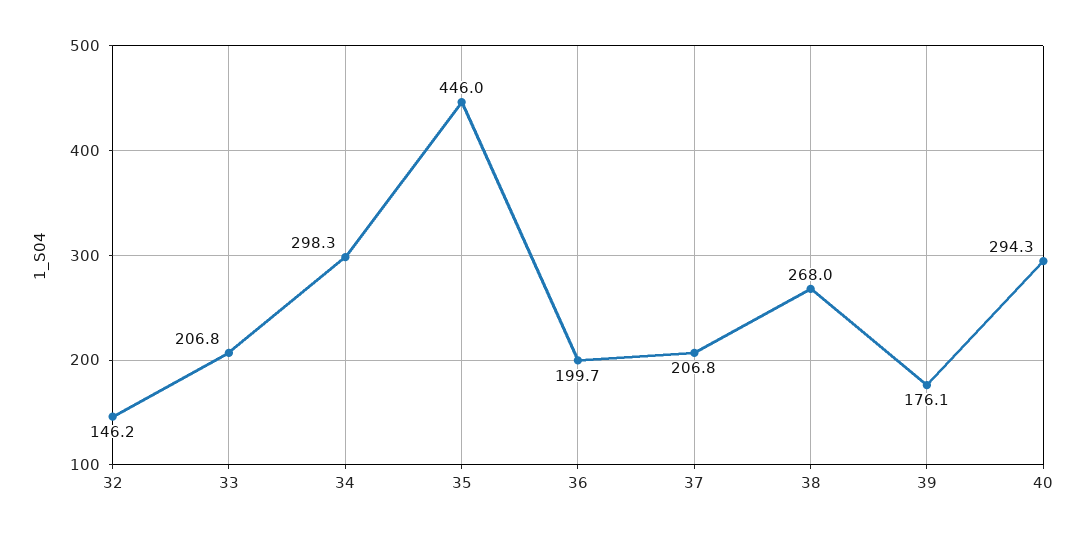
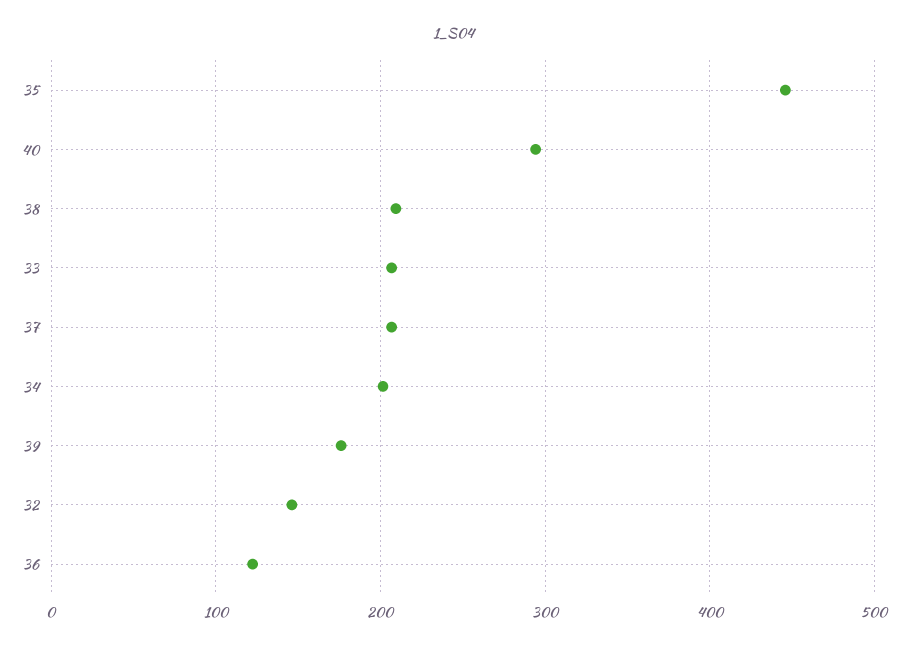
34: 298.3 -> 200
36: 199.7 -> 120
38: 268 -> 210

